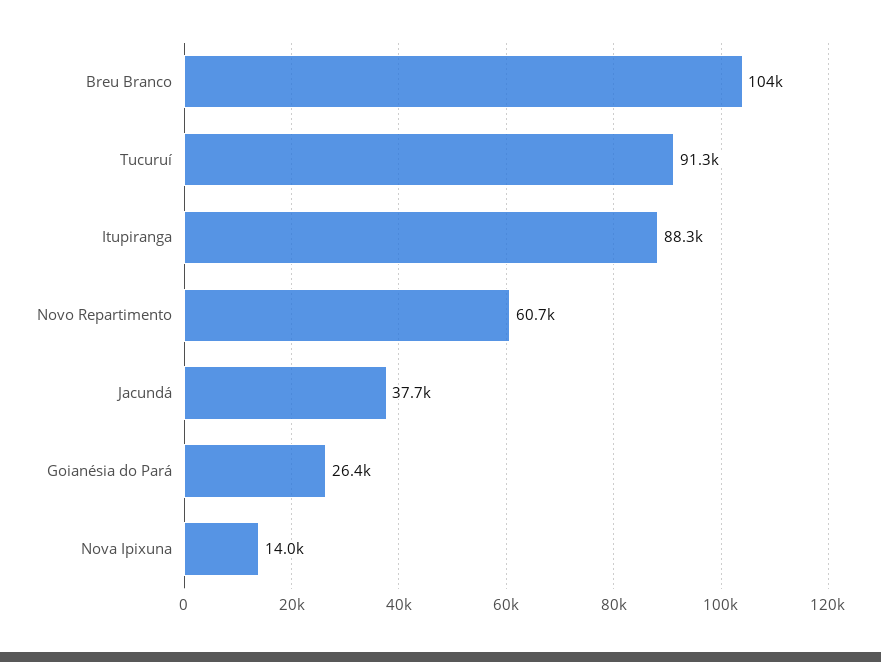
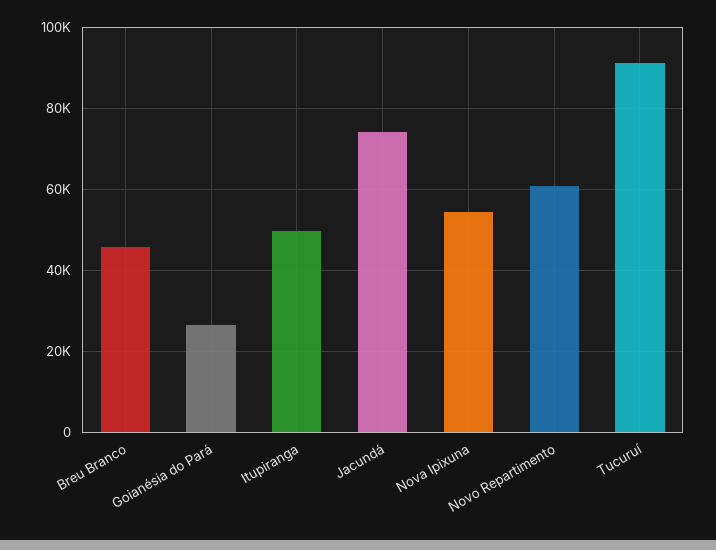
Breu Branco: 104000 -> 46000
Itupiranga: 88300 -> 50000
Jacundá: 37700 -> 74000
Nova Ipixuna: 14000 -> 54000

